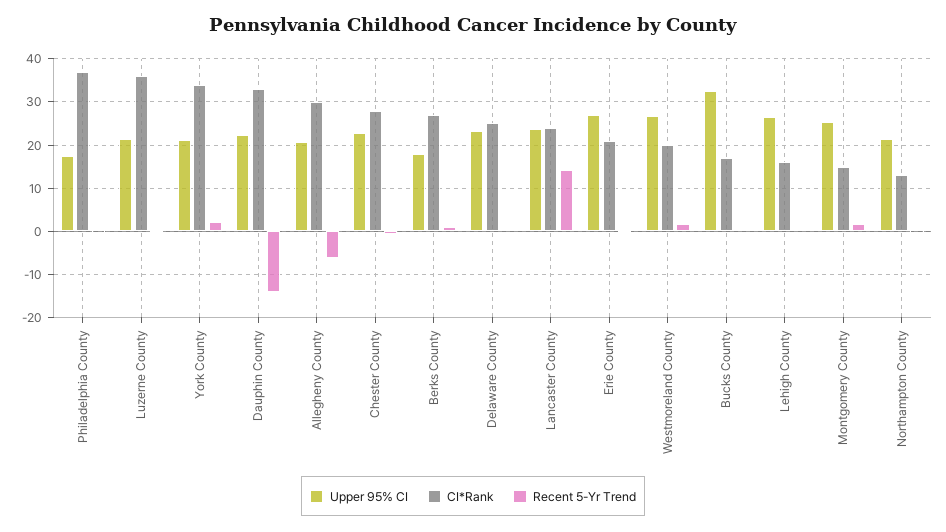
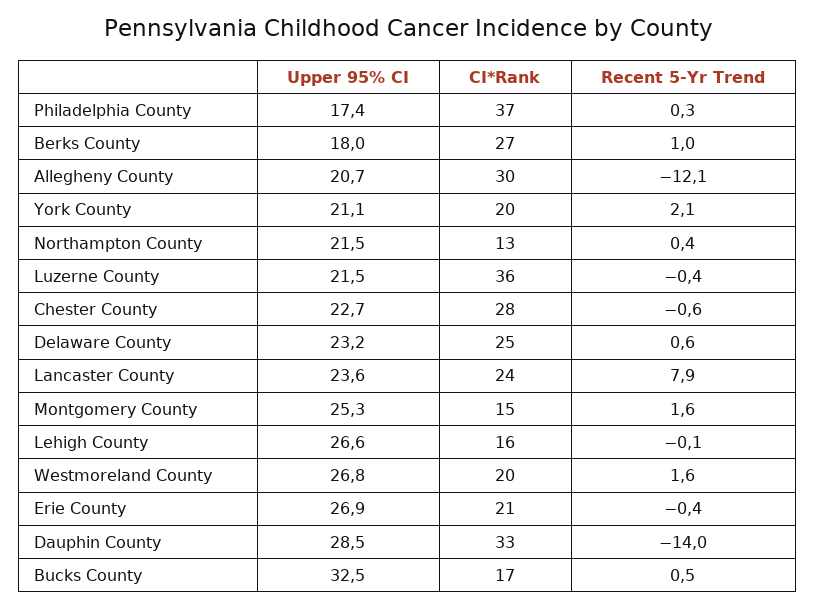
CI*Rank, York County: 34 -> 20
Upper 95% CI, Dauphin County: 22 -> 28.5
Recent 5-Yr Trend, Allegheny County: -6 -> -12.1
Recent 5-Yr Trend, Lancaster County: 14 -> 7.9

